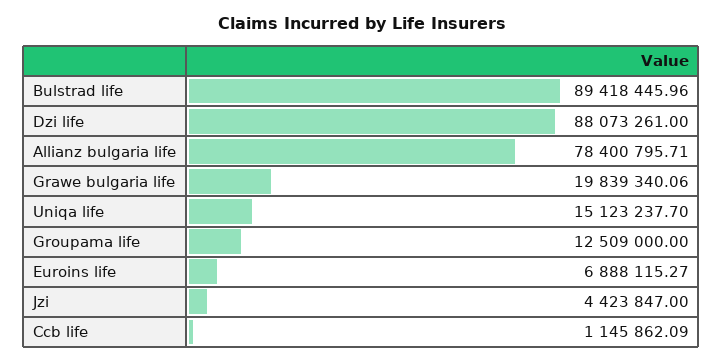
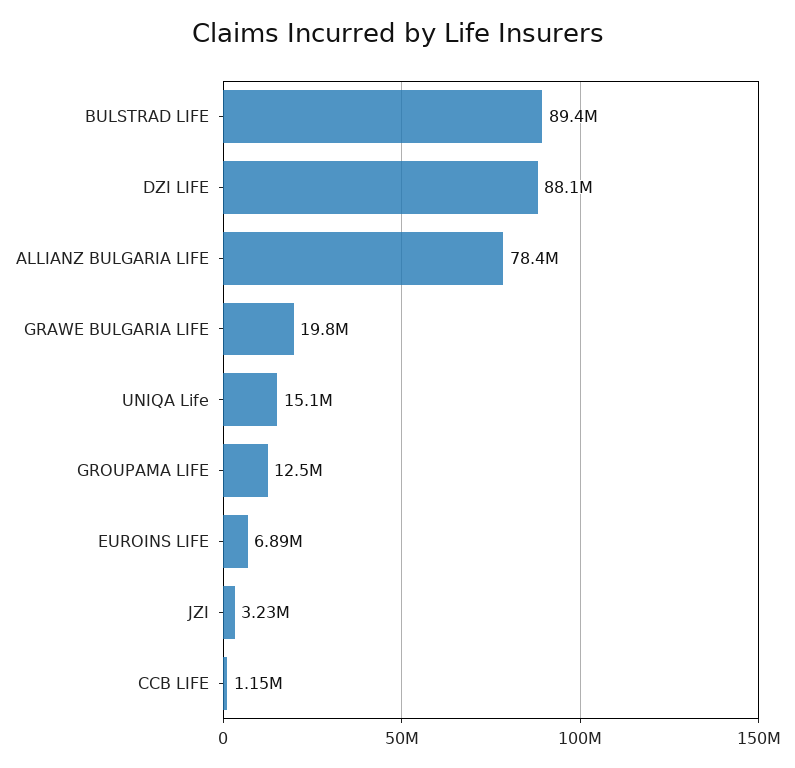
Jzi: 4423847 -> 3230000

